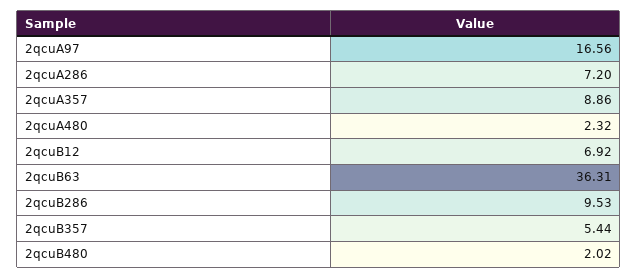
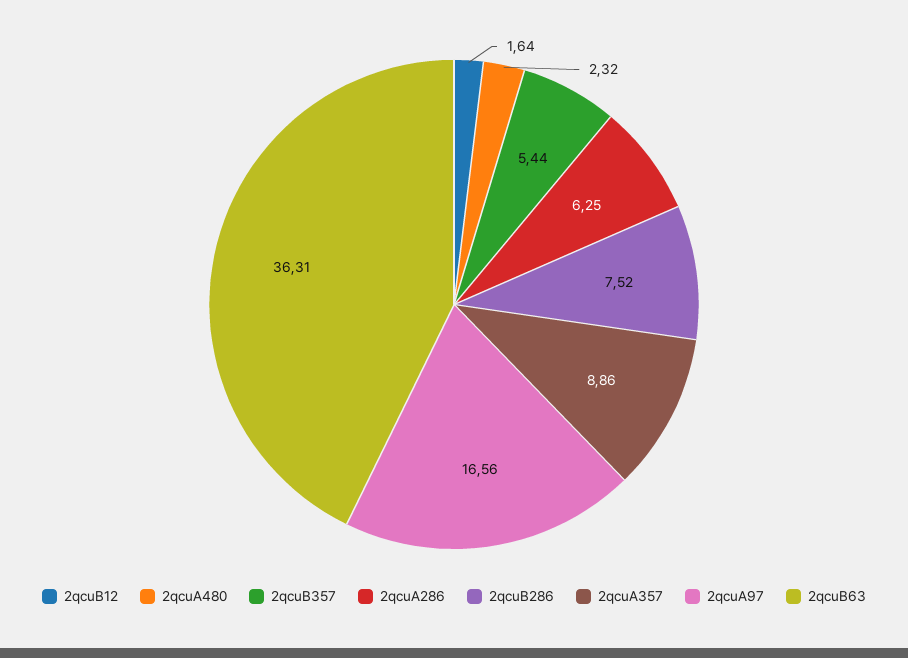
2qcuA286: 7.2 -> 6.25
2qcuB12: 6.92 -> 1.64
2qcuB286: 9.53 -> 7.52
2qcuB480: 2.02 -> none

